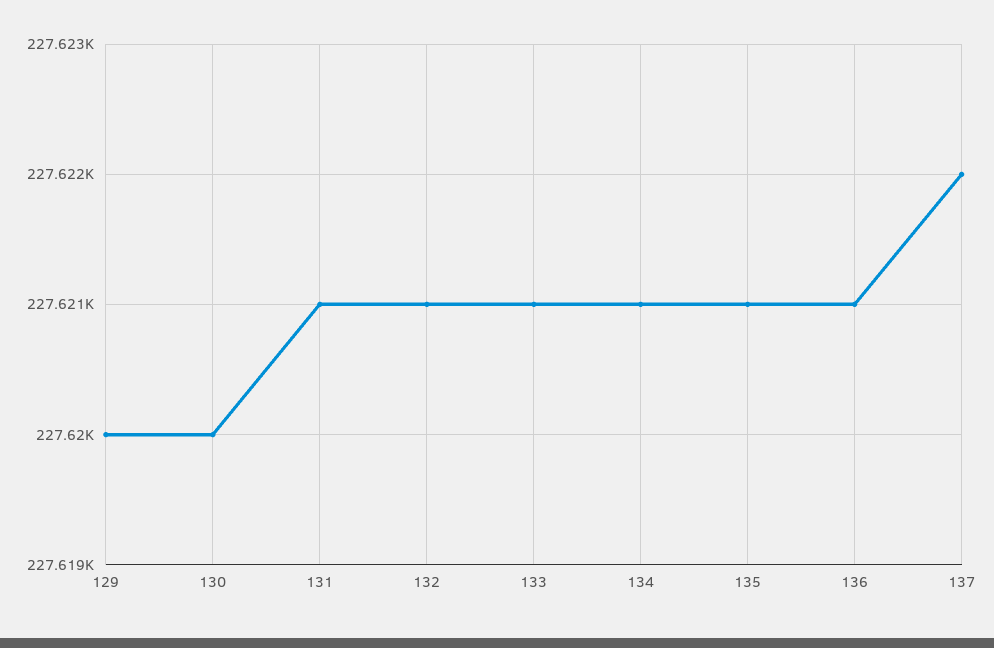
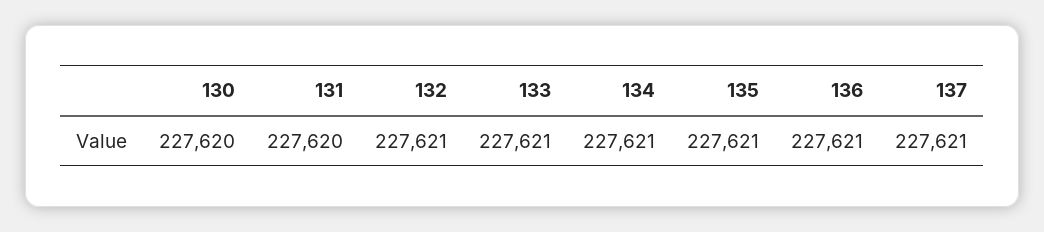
129: 227620 -> none
131: 227621 -> 227620
137: 227622 -> 227621

